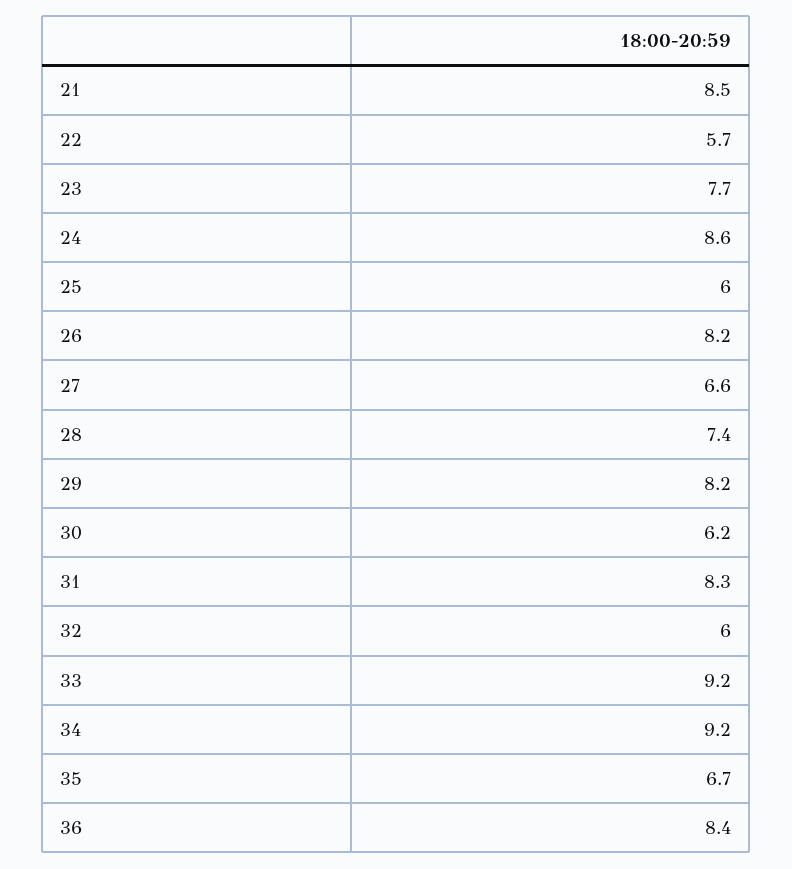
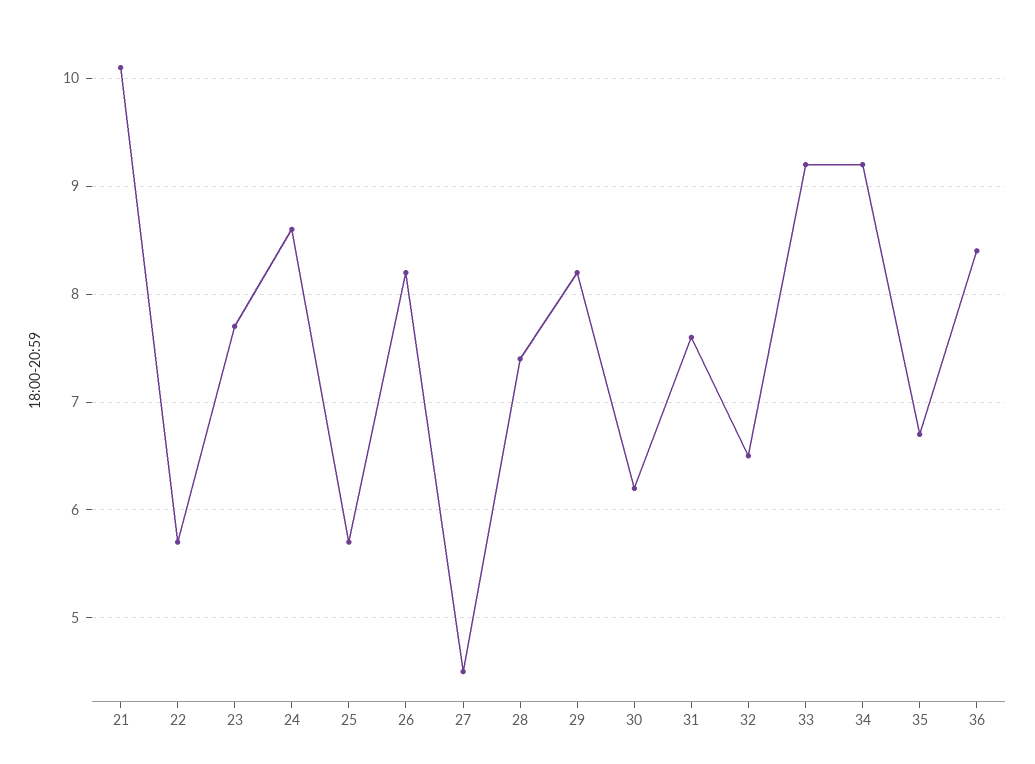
21: 8.5 -> 10.1
25: 6 -> 5.7
27: 6.6 -> 4.5
31: 8.3 -> 7.6
32: 6 -> 6.5

